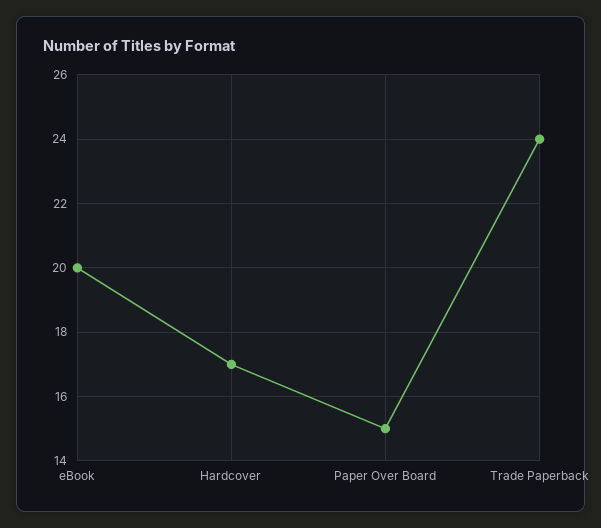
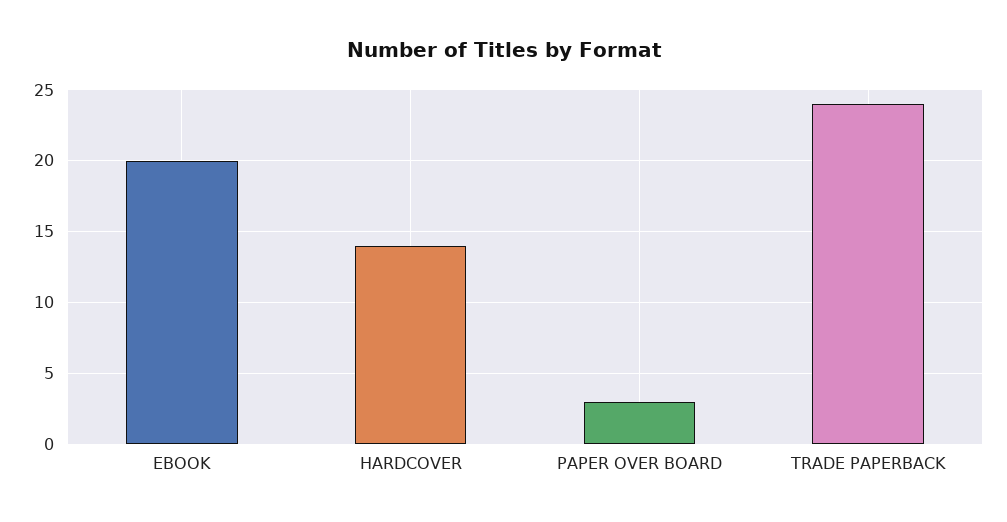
Hardcover: 17 -> 14
Paper Over Board: 15 -> 3

